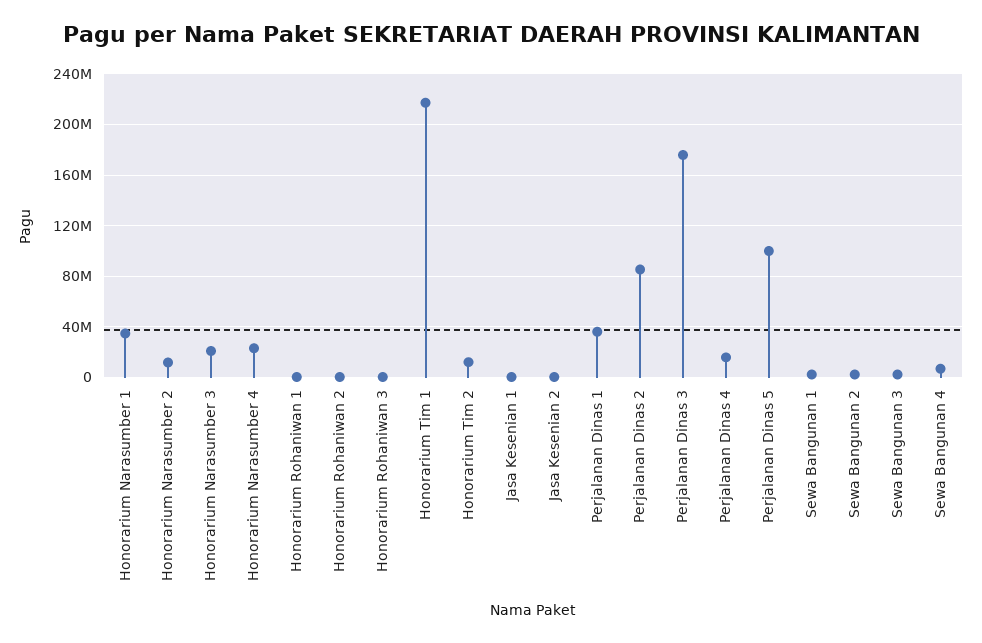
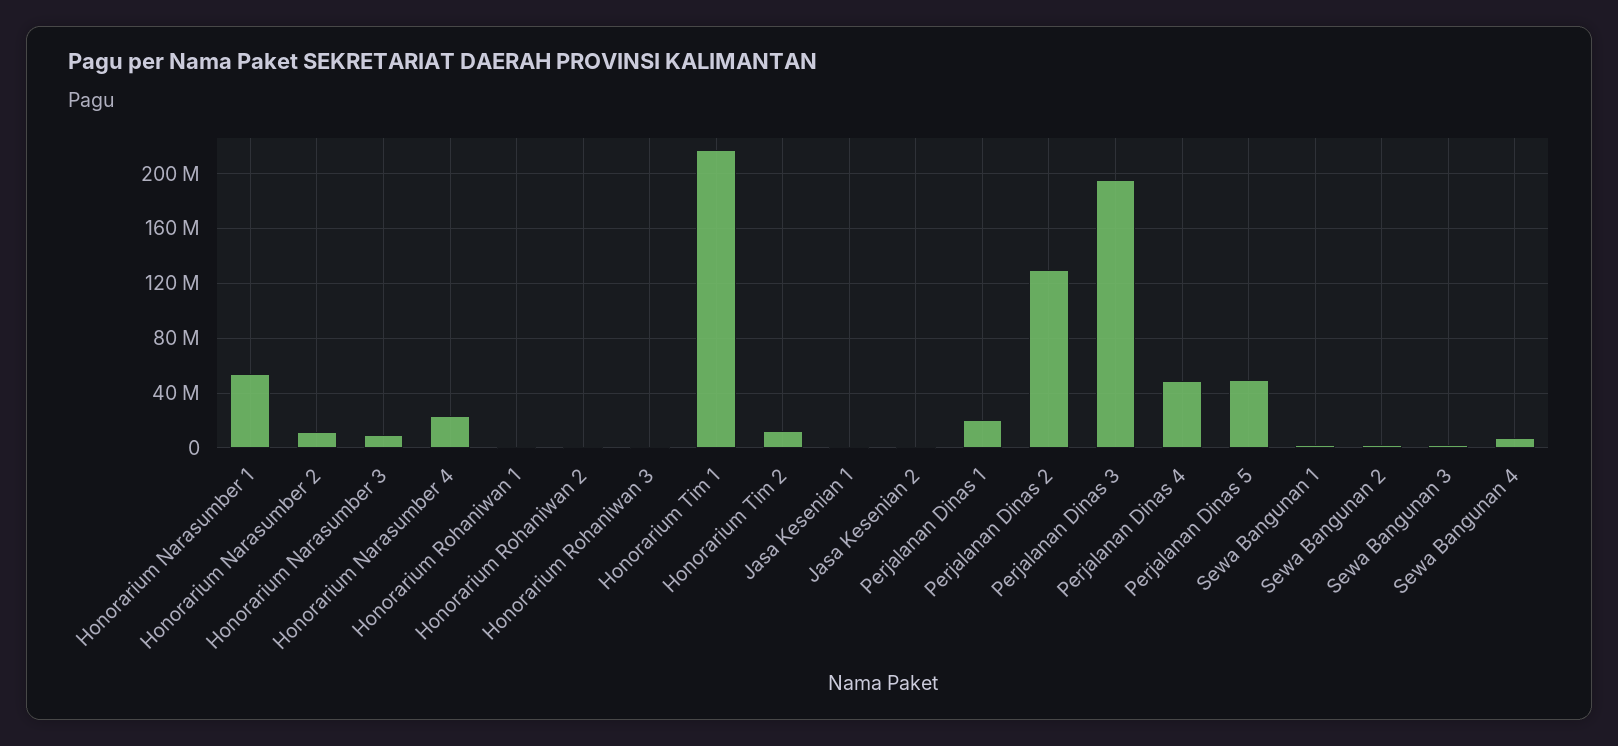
Honorarium Narasumber 1: 35000000 -> 55000000
Honorarium Narasumber 3: 20000000 -> 10000000
Perjalanan Dinas 1: 35000000 -> 20000000
Perjalanan Dinas 2: 85000000 -> 130000000
Perjalanan Dinas 3: 175000000 -> 195000000
Perjalanan Dinas 4: 15000000 -> 50000000
Perjalanan Dinas 5: 100000000 -> 50000000

